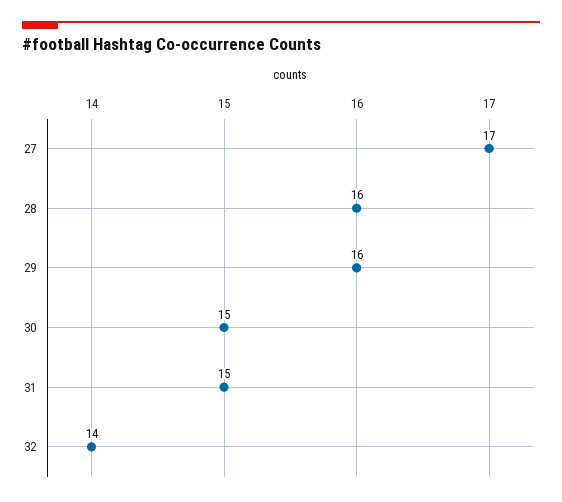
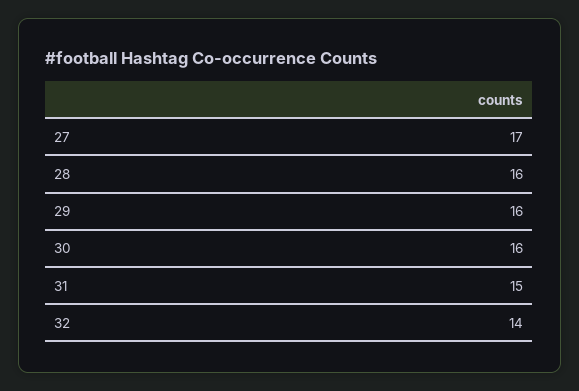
30: 15 -> 16

